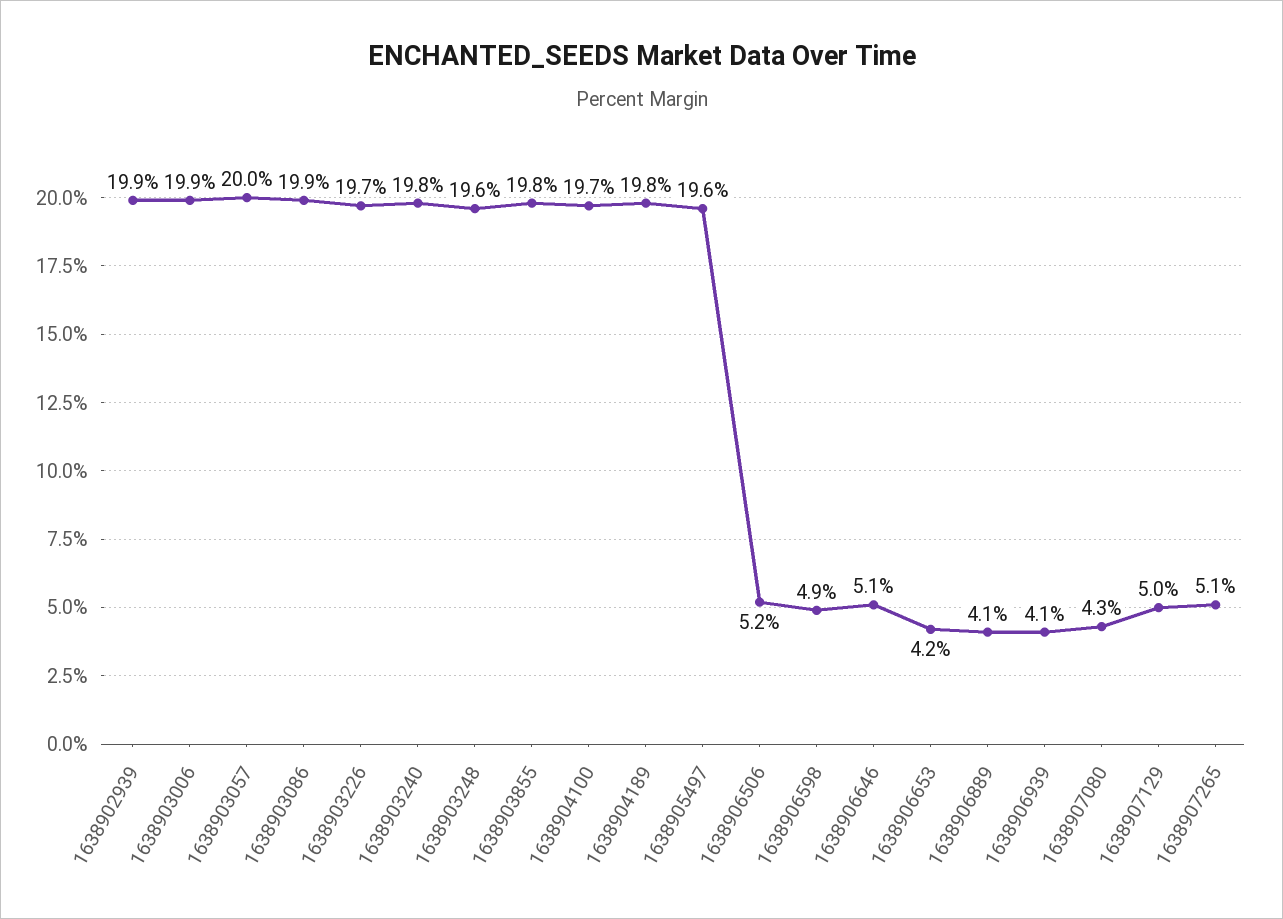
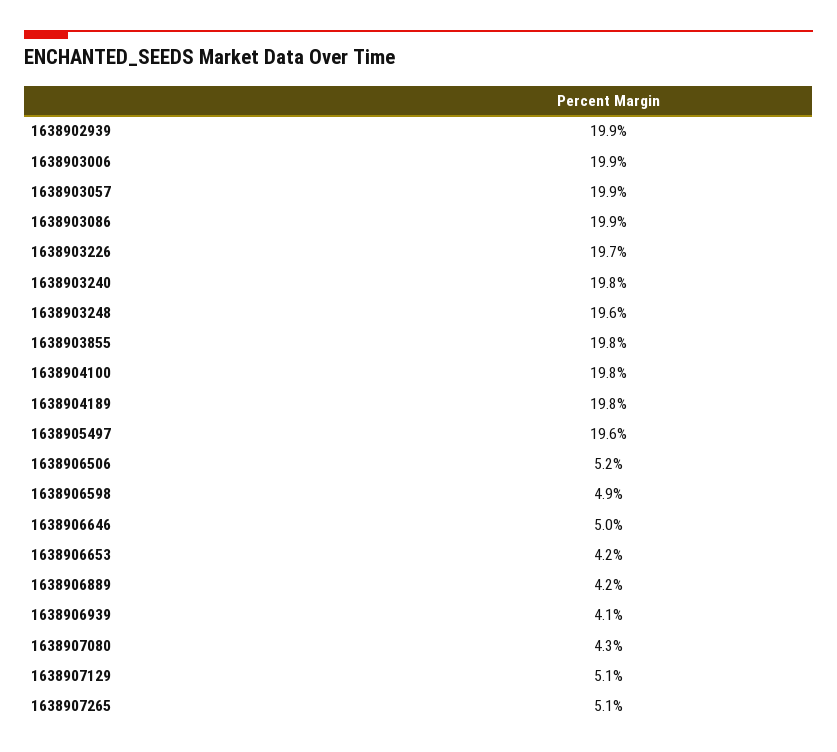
1638903057: 20 -> 19.9
1638904100: 19.7 -> 19.8
1638906646: 5.1 -> 5
1638906889: 4.1 -> 4.2
1638907129: 5 -> 5.1

